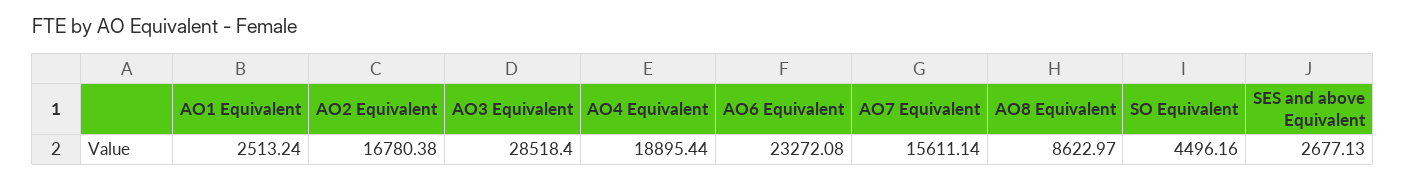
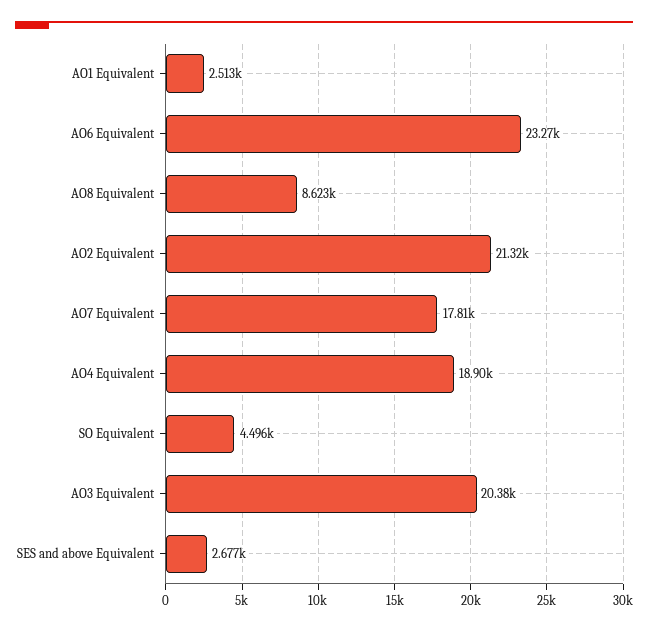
AO2 Equivalent: 16780.38 -> 21320
AO3 Equivalent: 28518.4 -> 20380
AO7 Equivalent: 15611.14 -> 17810

